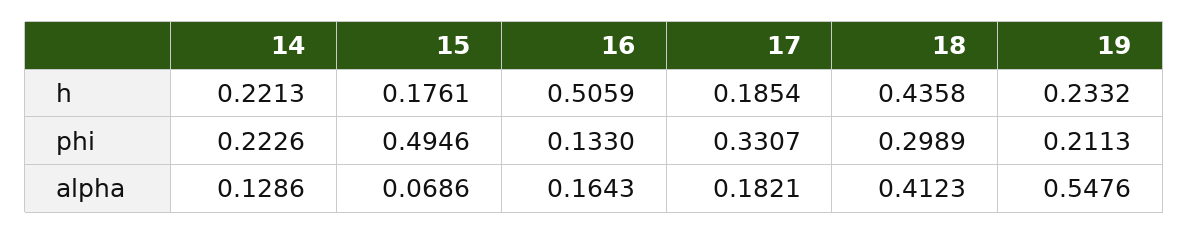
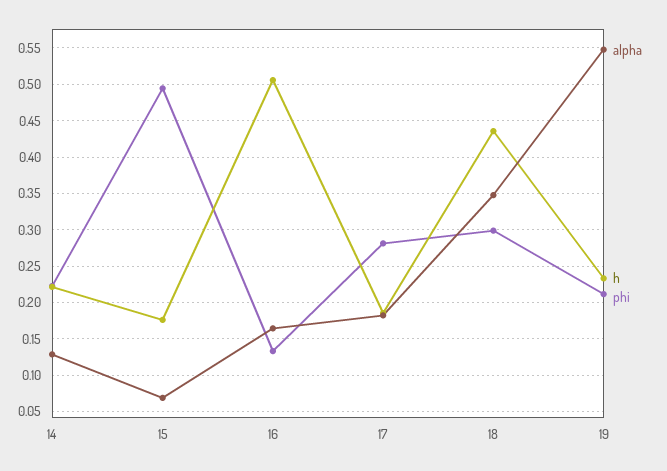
phi, 17: 0.3307 -> 0.28
alpha, 18: 0.4123 -> 0.35

